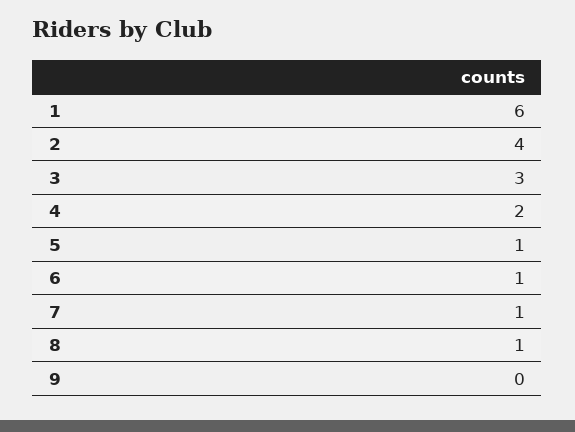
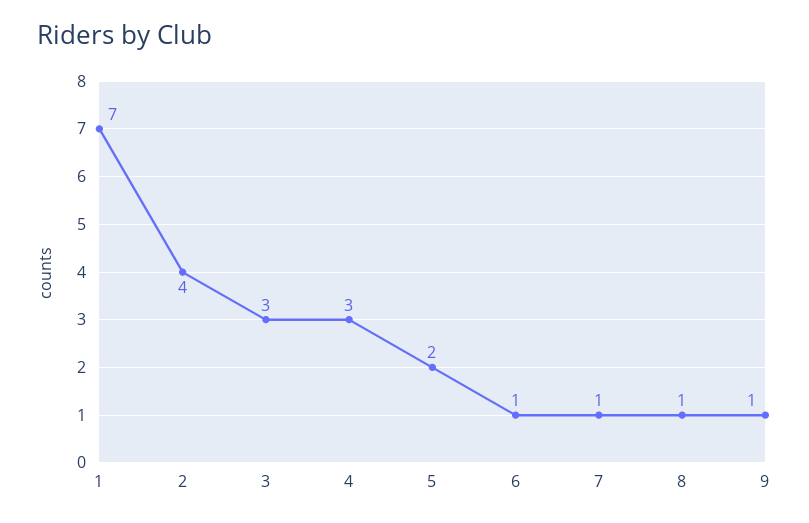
1: 6 -> 7
4: 2 -> 3
5: 1 -> 2
9: 0 -> 1

